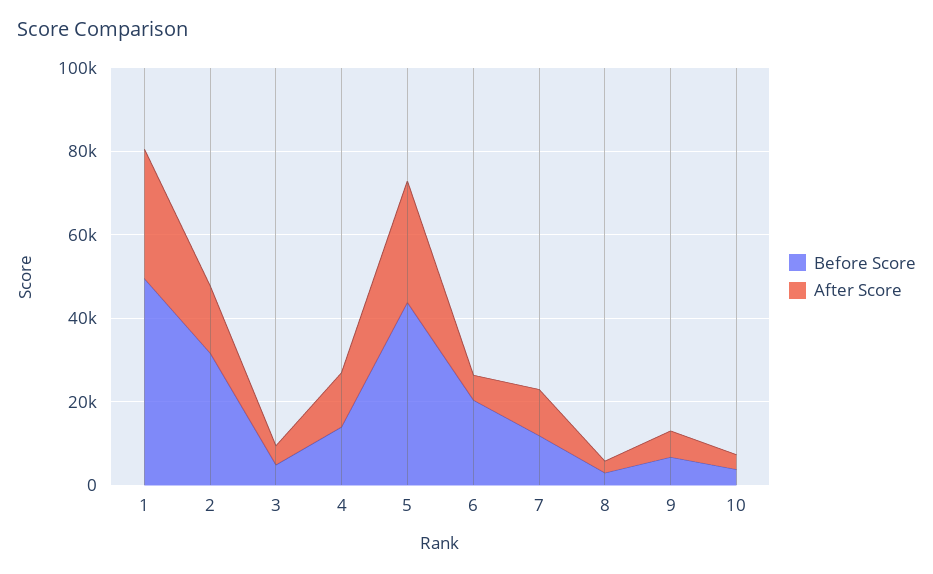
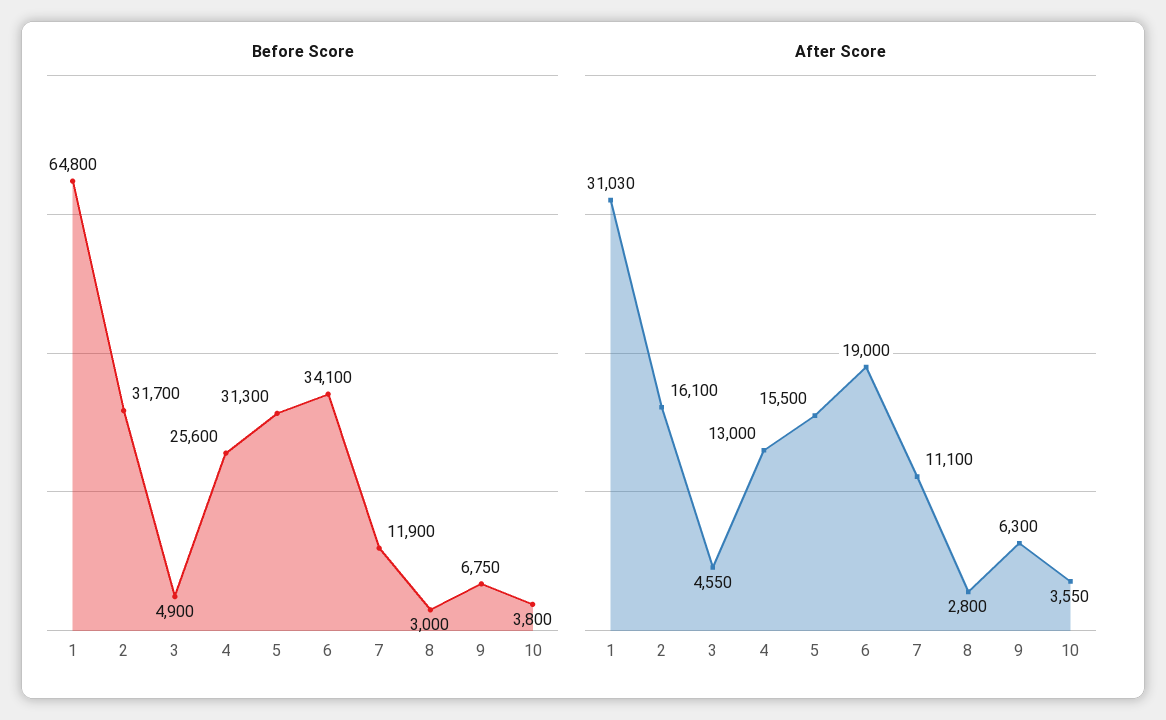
Before Score, 1: 50000 -> 64800
Before Score, 4: 15000 -> 25600
Before Score, 5: 45000 -> 31300
After Score, 5: 30000 -> 15500
Before Score, 6: 20000 -> 34100
After Score, 6: 5000 -> 19000

